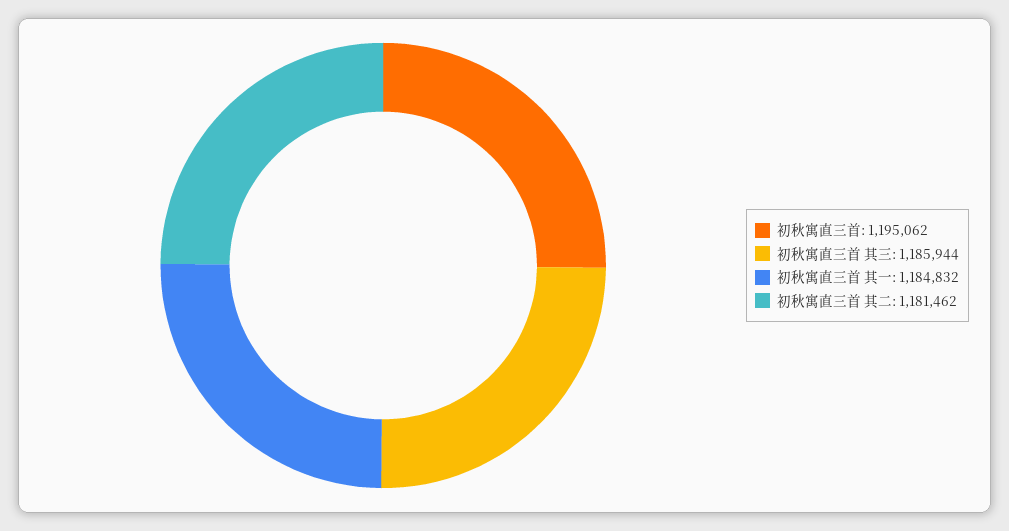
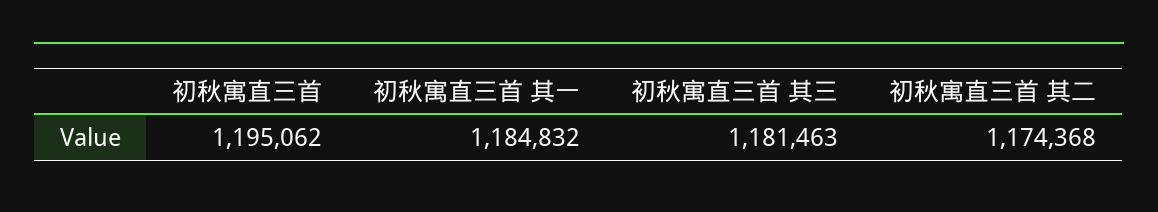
初秋寓直三首 其三: 1185944 -> 1181463
初秋寓直三首 其二: 1181462 -> 1174368

